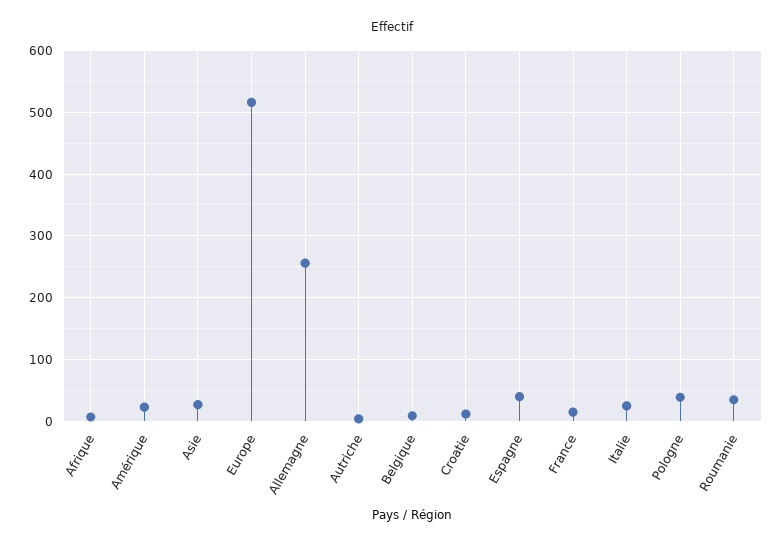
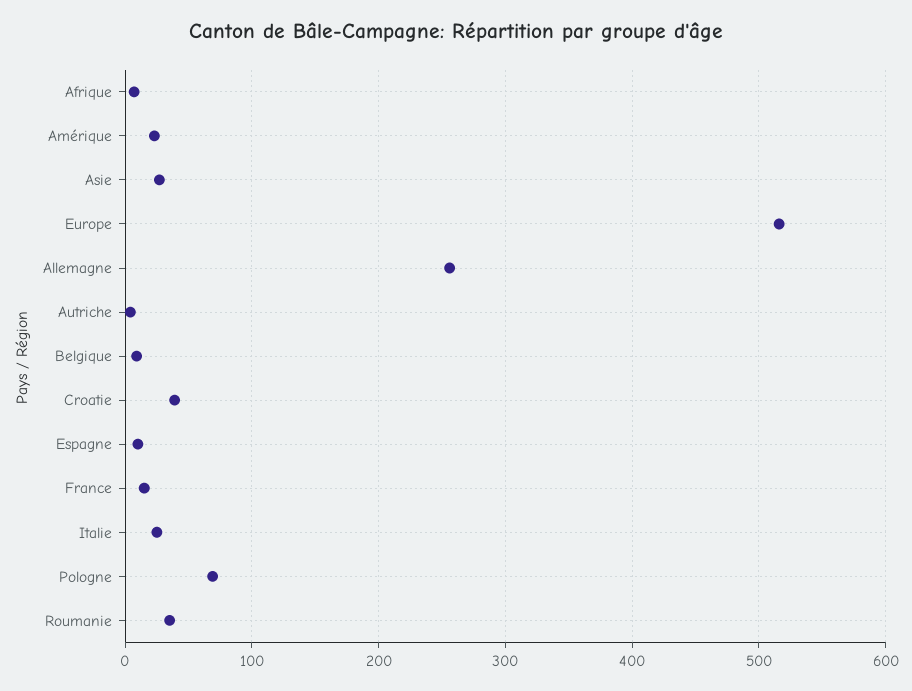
Croatie: 10 -> 40
Espagne: 40 -> 10
Pologne: 40 -> 70

